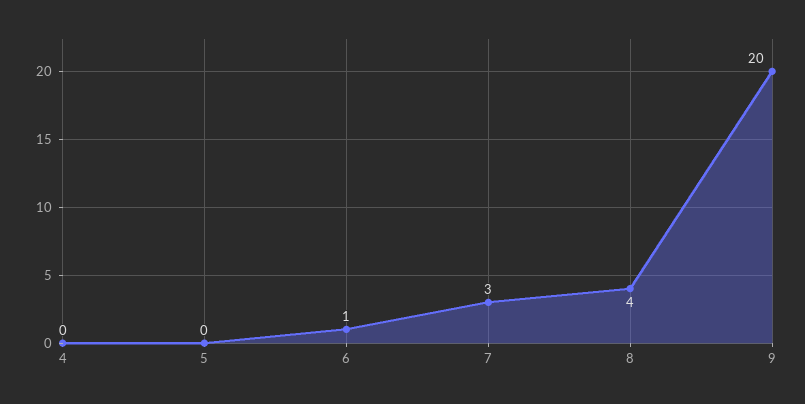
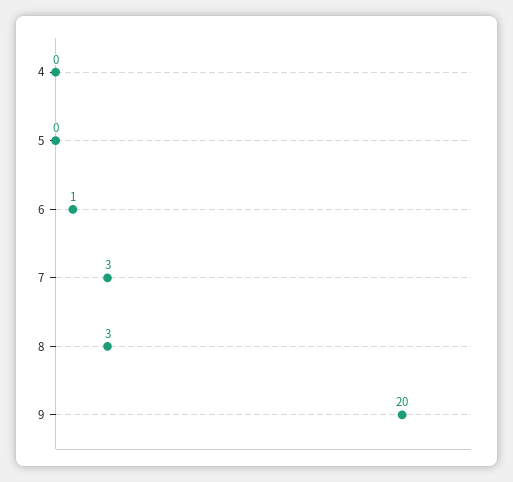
8: 4 -> 3

